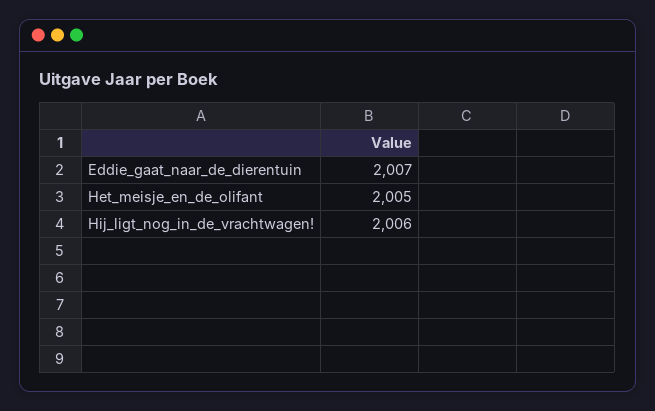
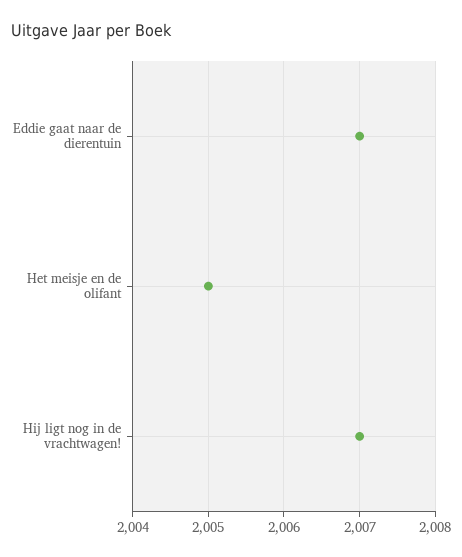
Hij_ligt_nog_in_de_vrachtwagen!: 2006 -> 2007

